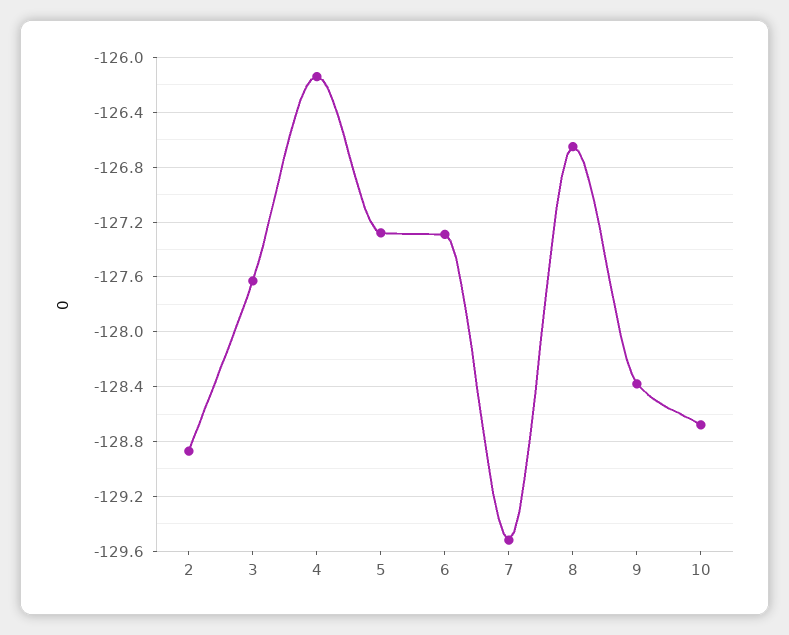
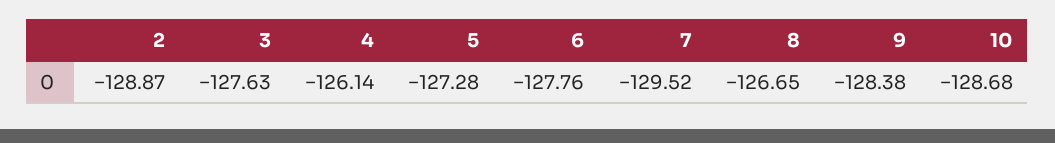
6: -127.3 -> -127.76

